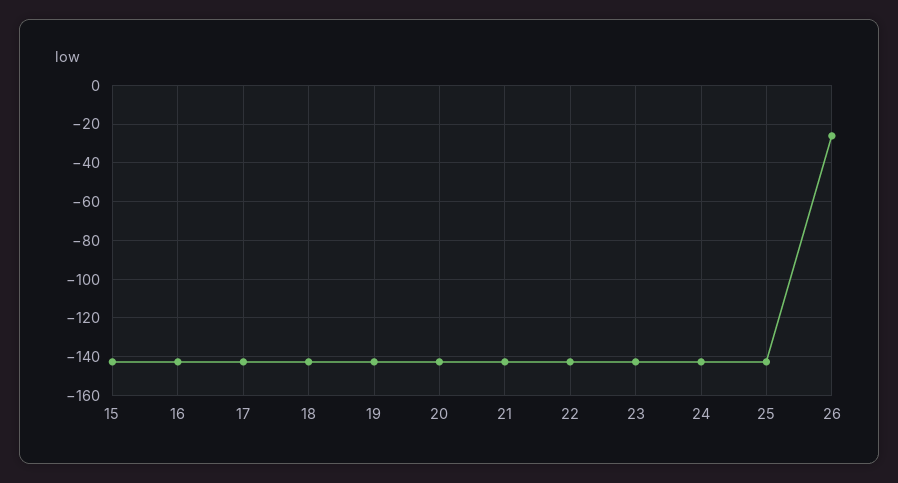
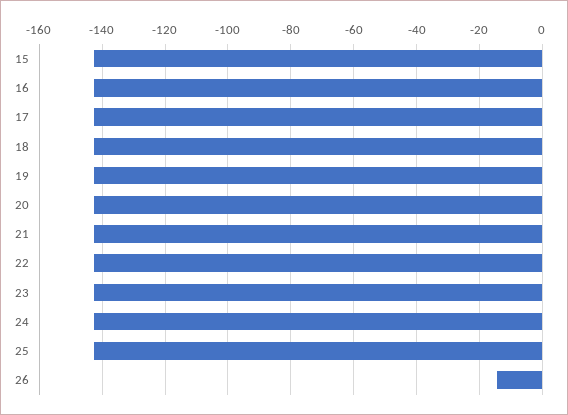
26: -25 -> -14

